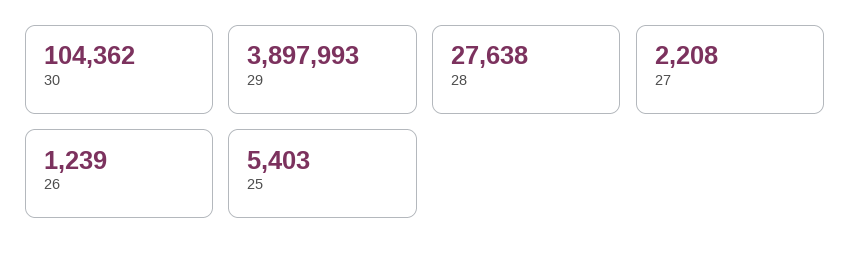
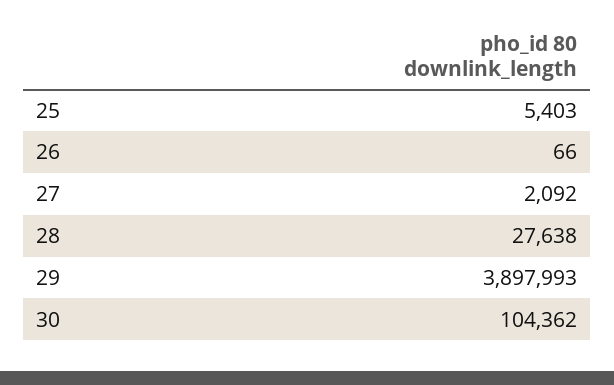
27: 2208 -> 2092
26: 1239 -> 66

